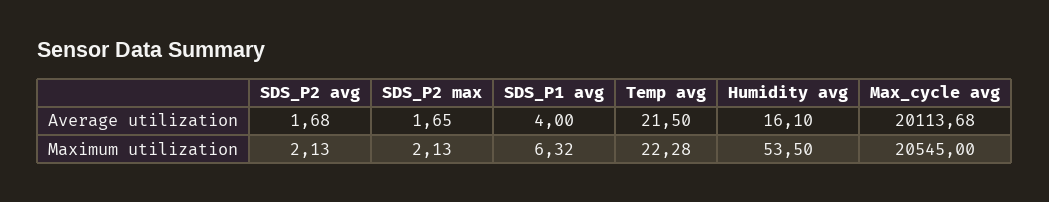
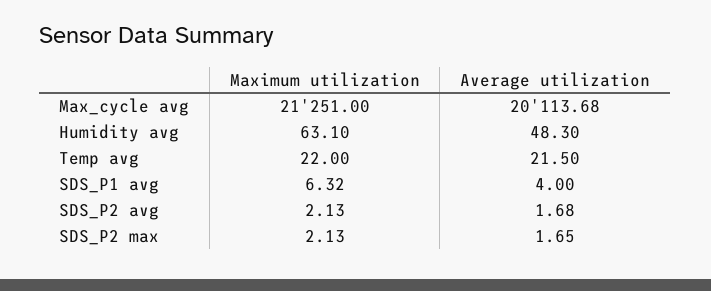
Humidity avg, Average utilization: 16.1 -> 48.3
Temp avg, Maximum utilization: 22.28 -> 22
Humidity avg, Maximum utilization: 53.5 -> 63.1
Max_cycle avg, Maximum utilization: 20545 -> 21251

